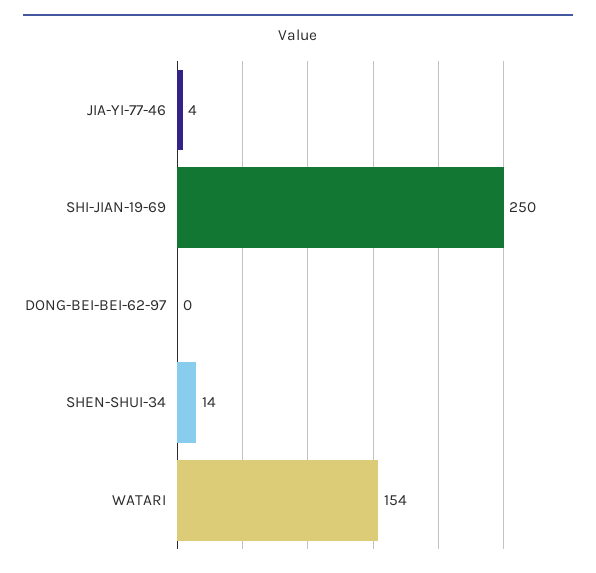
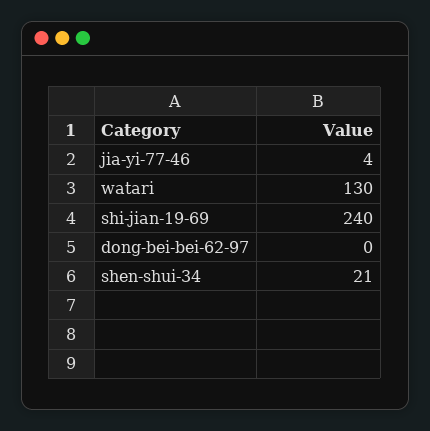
SHI-JIAN-19-69: 250 -> 240
SHEN-SHUI-34: 14 -> 21
WATARI: 154 -> 130

